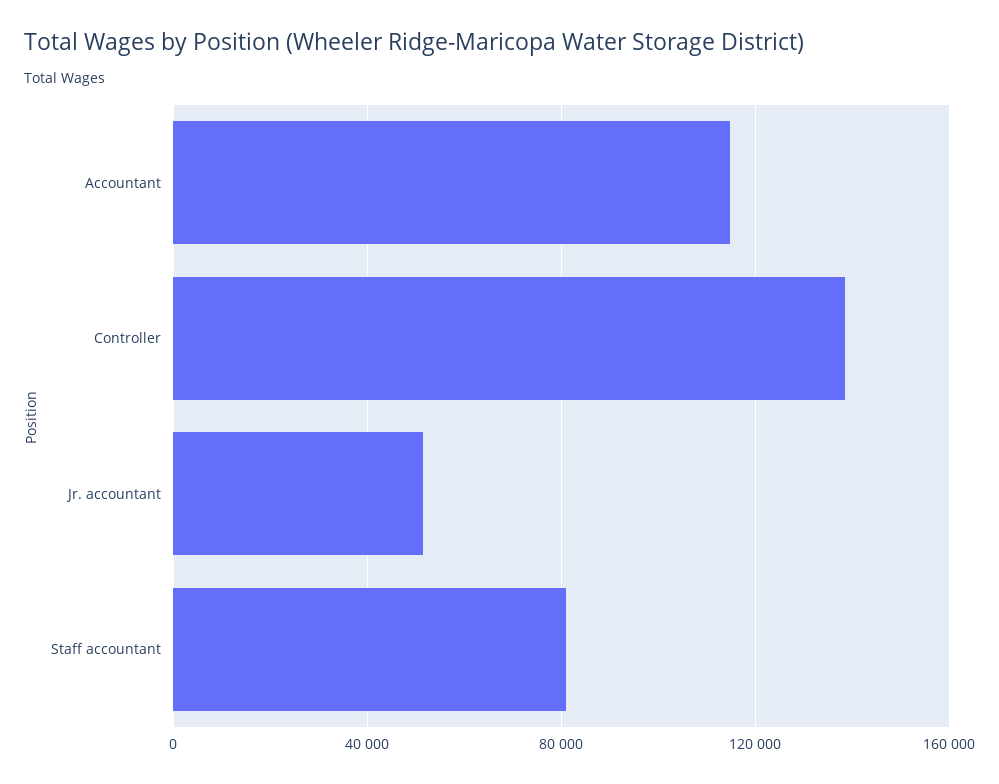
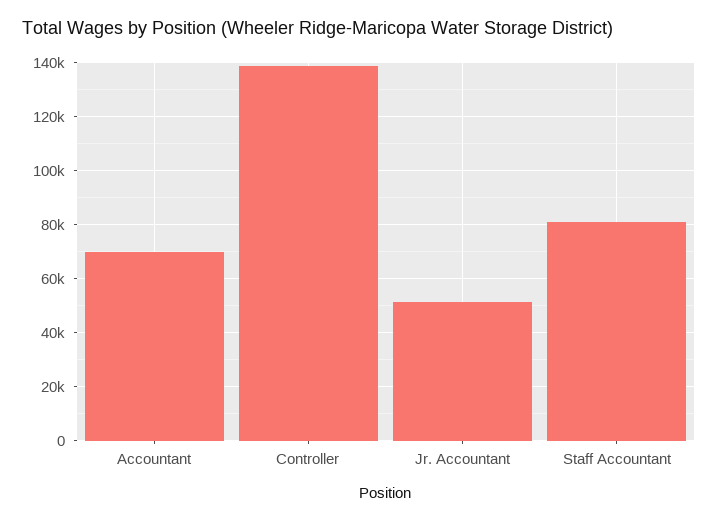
Accountant: 115000 -> 70000

